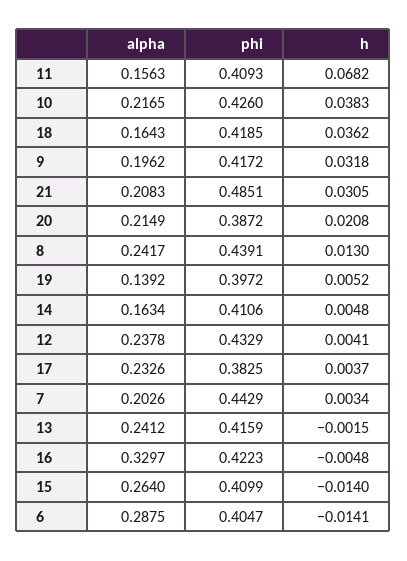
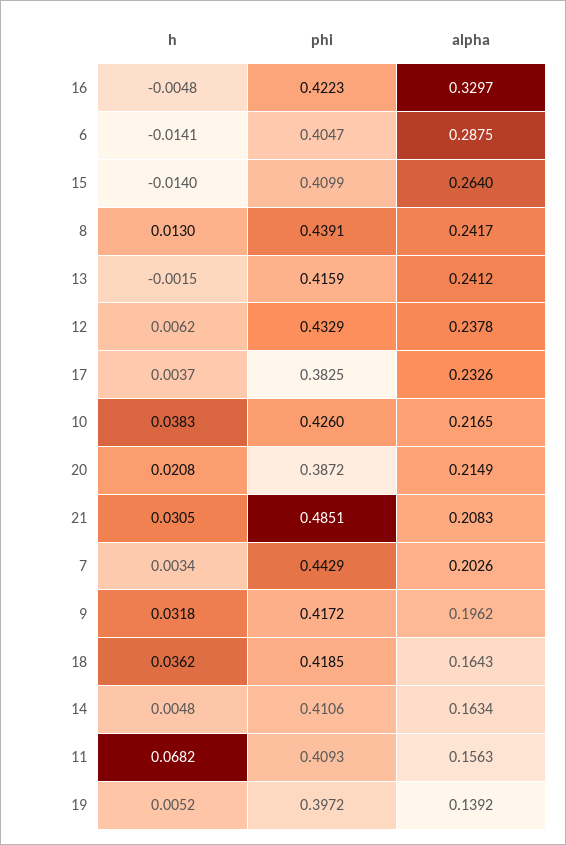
h, 12: 0.0041 -> 0.0062

